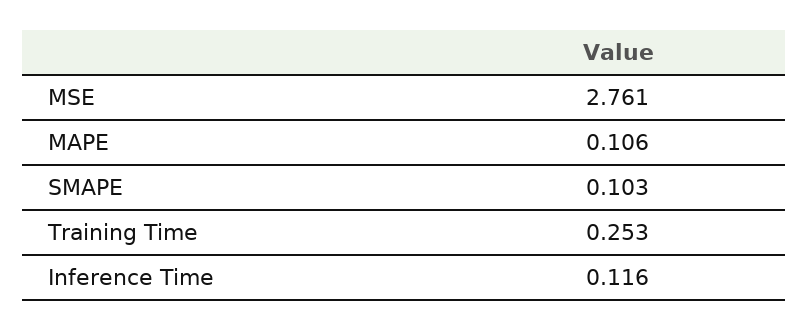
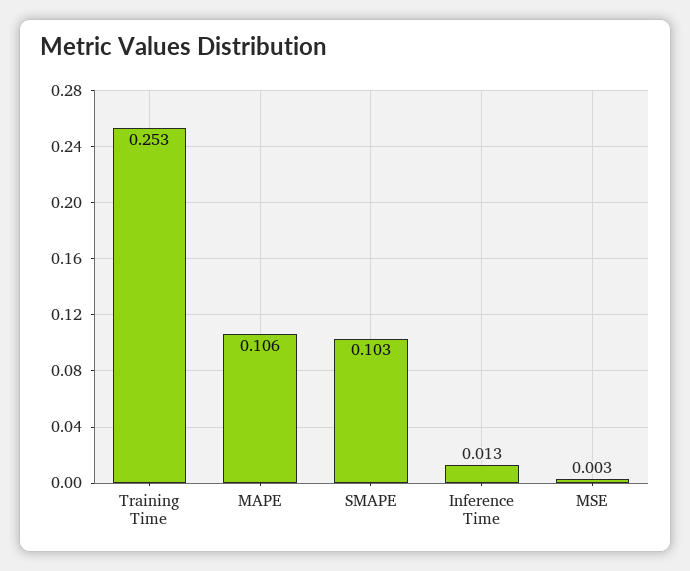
MSE: 2.761 -> 0.003
Inference Time: 0.116 -> 0.013

